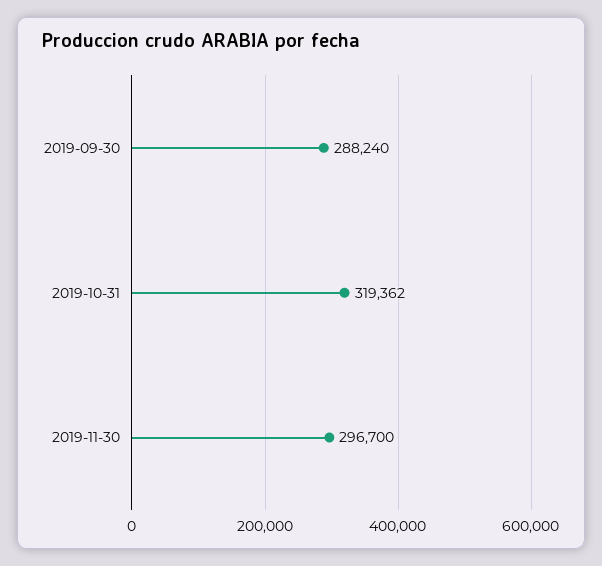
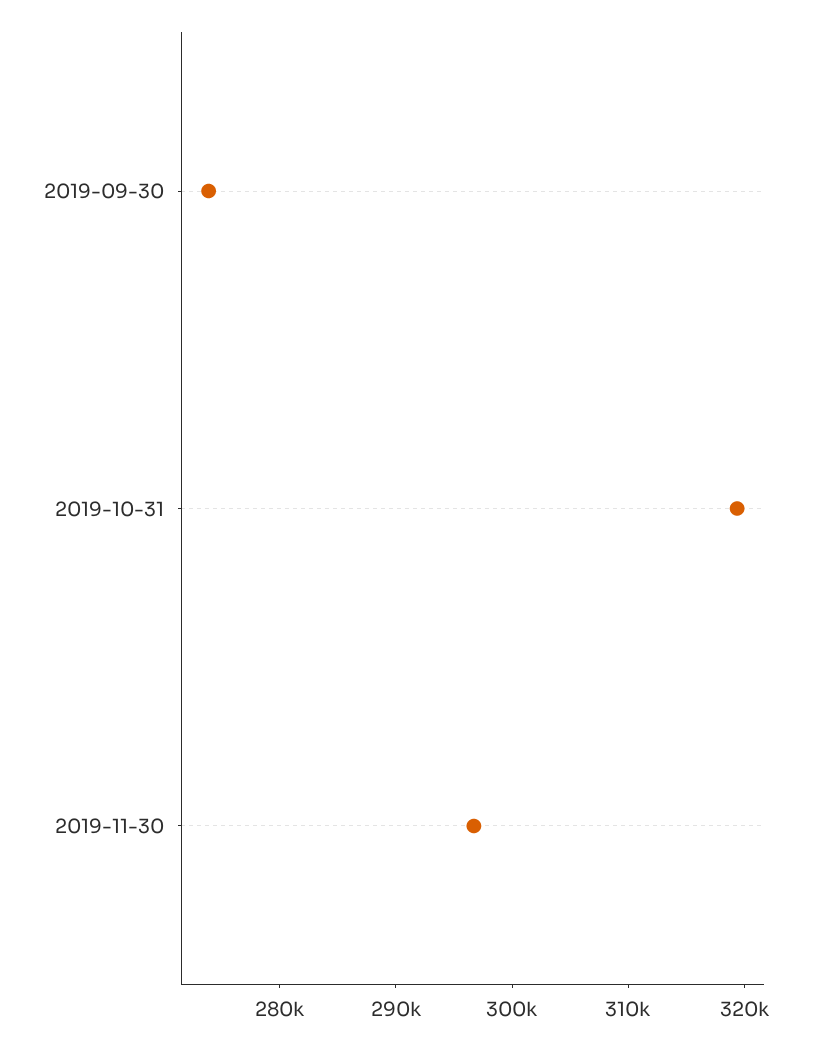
2019-09-30: 288240 -> 274000

